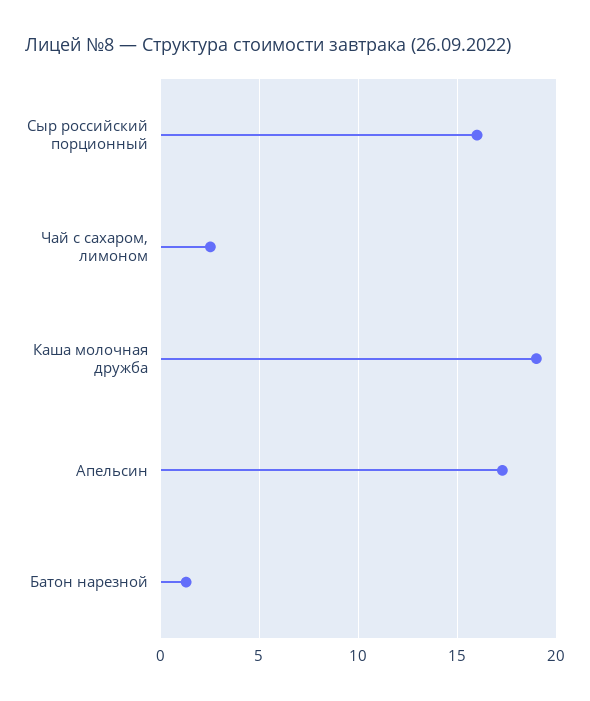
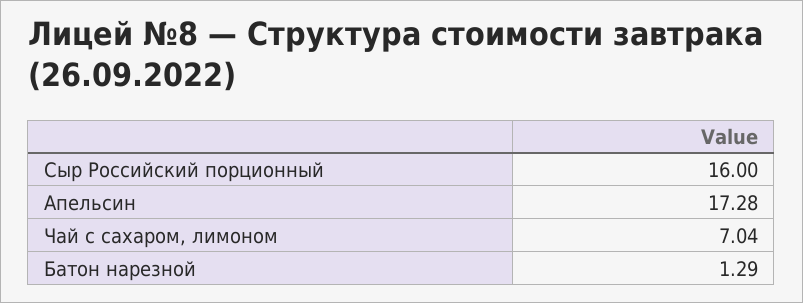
Чай с сахаром, лимоном: 2.5 -> 7.04
Каша молочная дружба: 19 -> none

